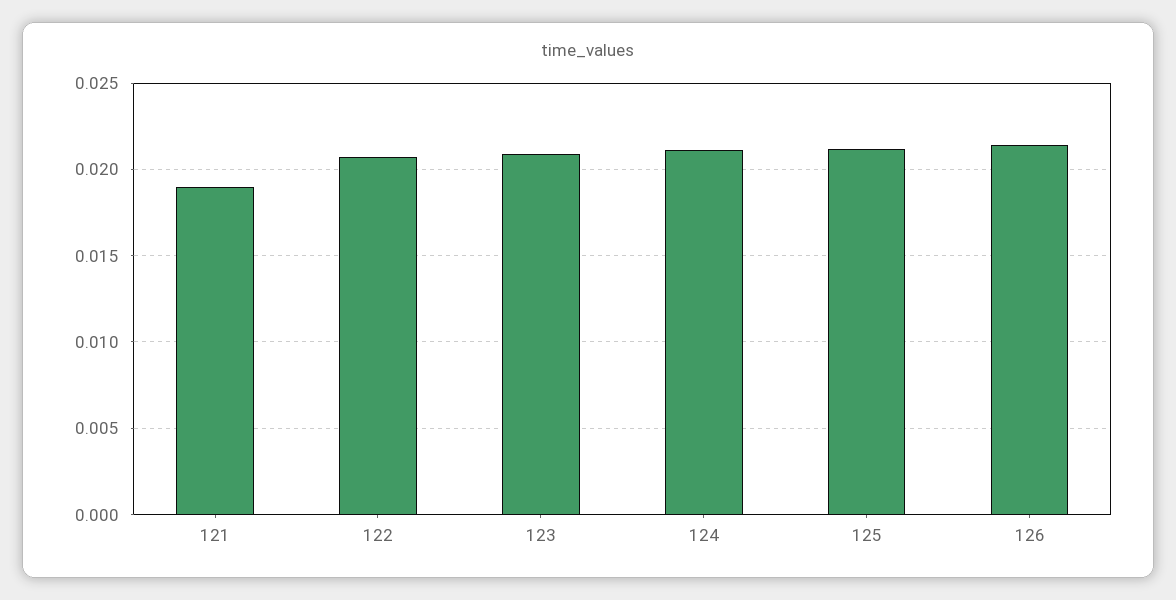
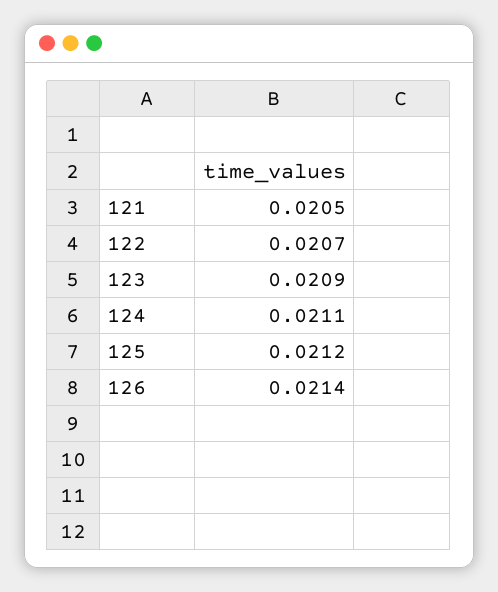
121: 0.019 -> 0.0205

